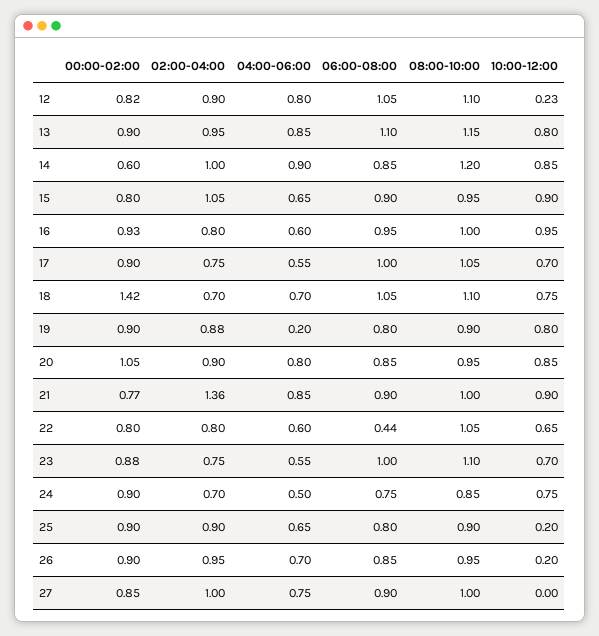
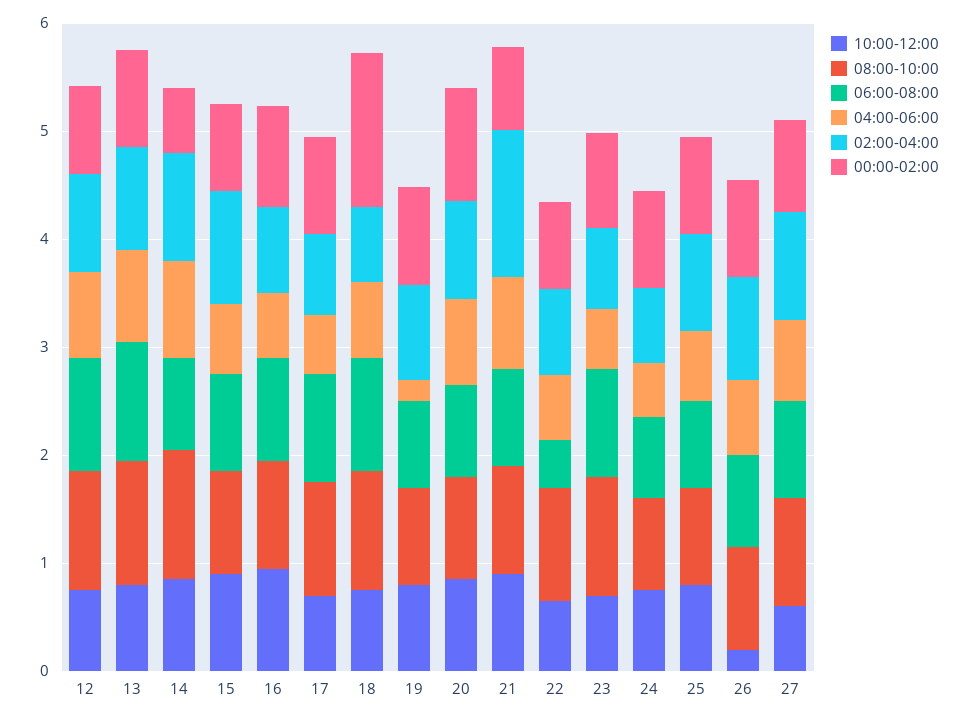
10:00-12:00, 12: 0.23 -> 0.8
10:00-12:00, 25: 0.2 -> 0.8
10:00-12:00, 27: 0 -> 0.6

